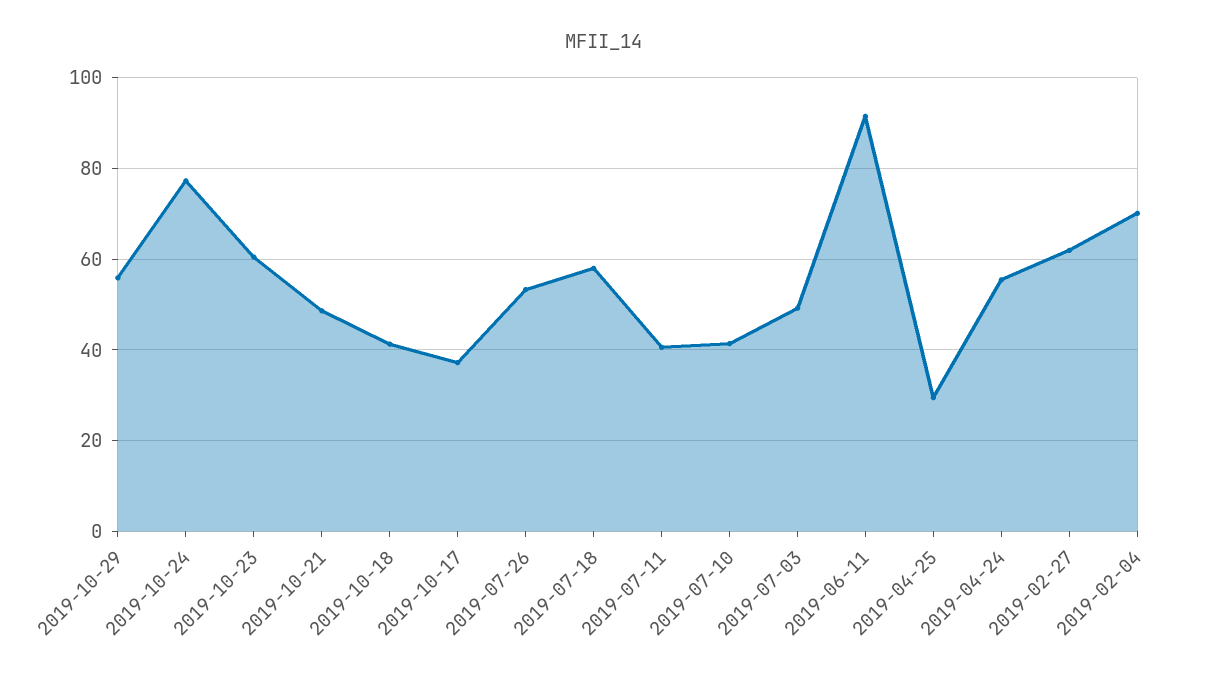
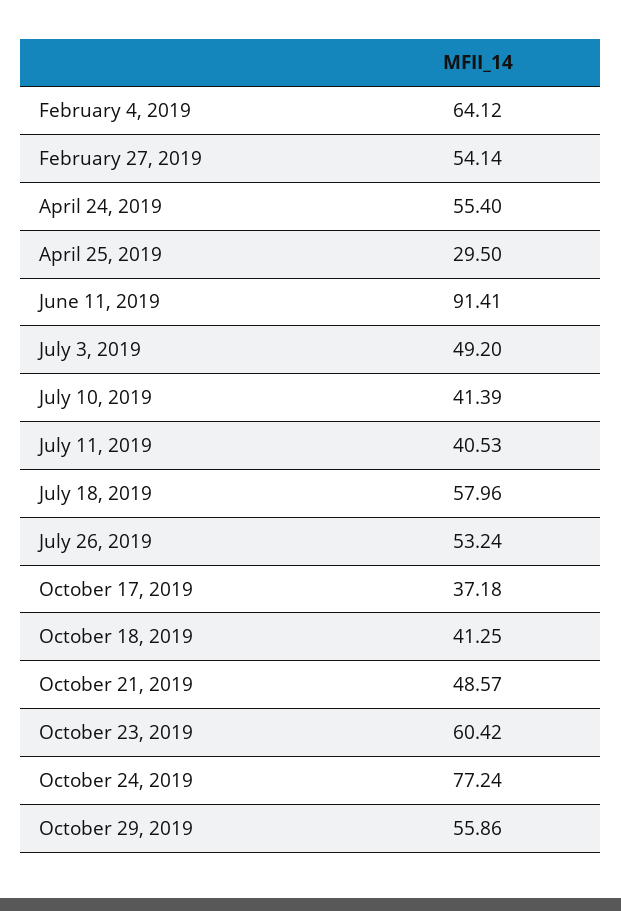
2019-02-27: 62 -> 54.14
2019-02-04: 70 -> 64.12

